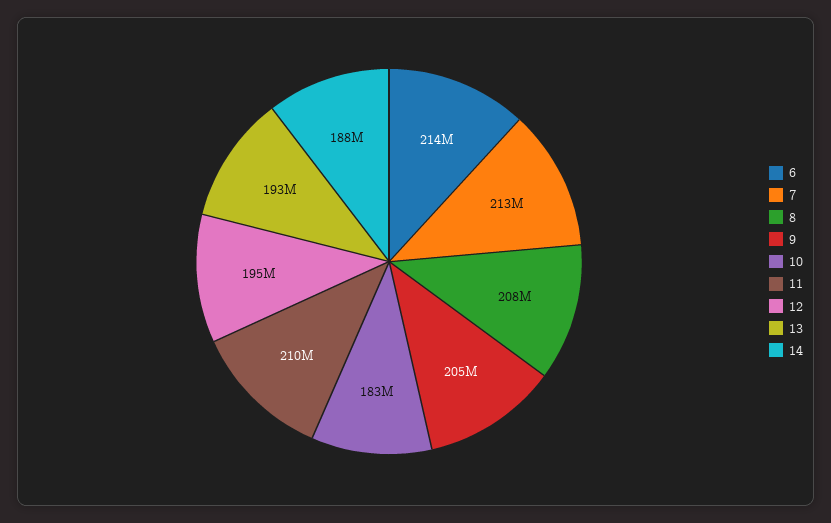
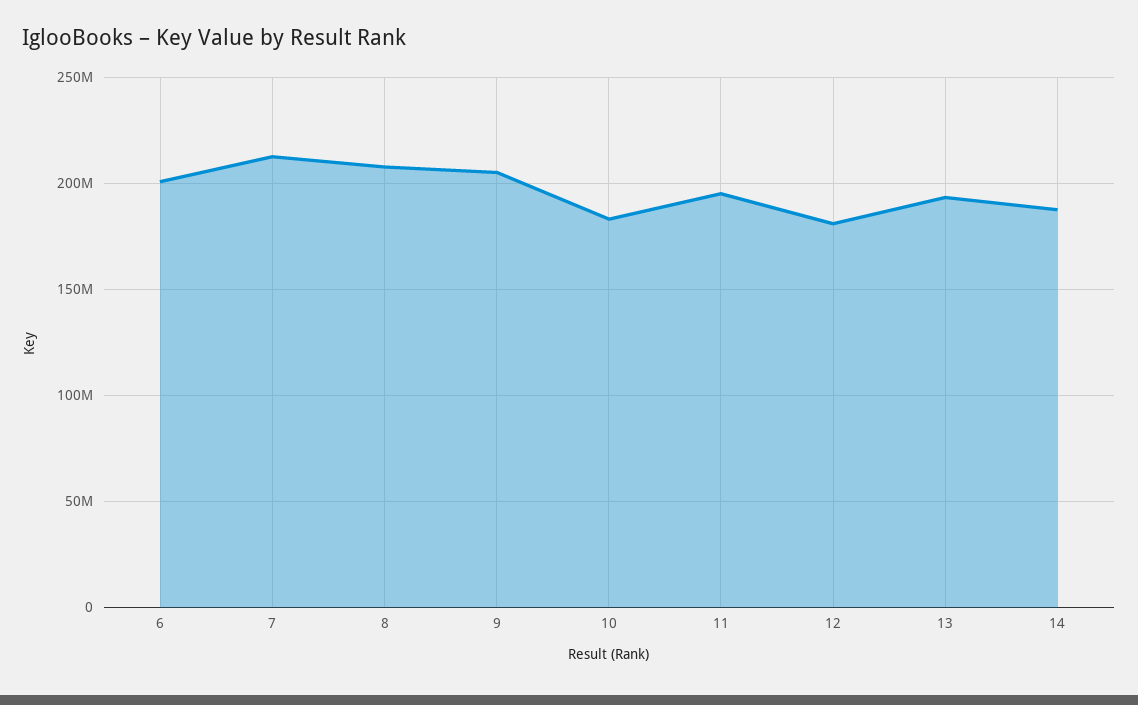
6: 214000000 -> 200000000
11: 210000000 -> 195000000
12: 195000000 -> 180000000

